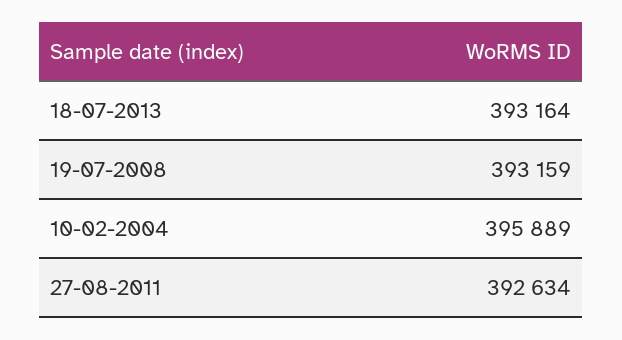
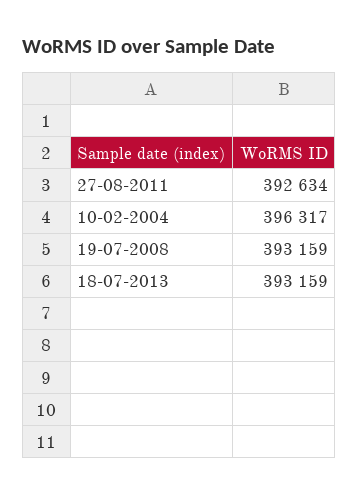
18-07-2013: 393164 -> 393159
10-02-2004: 395889 -> 396317

